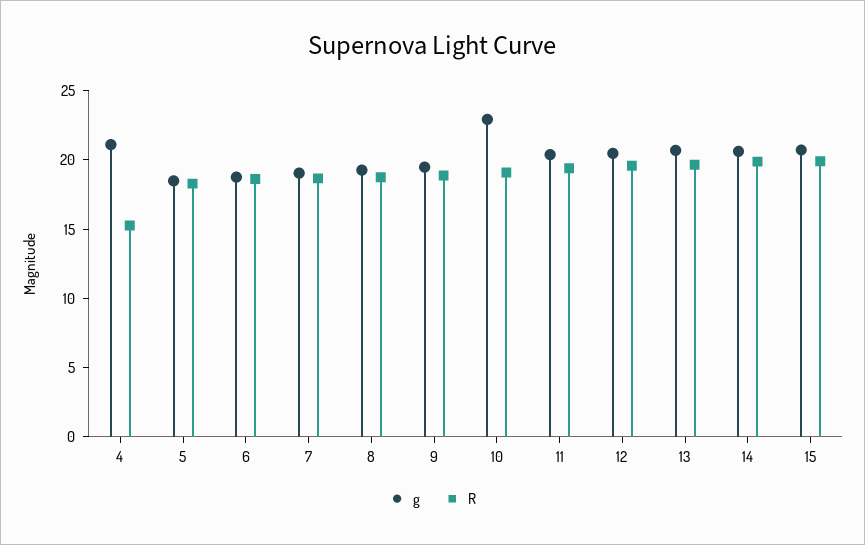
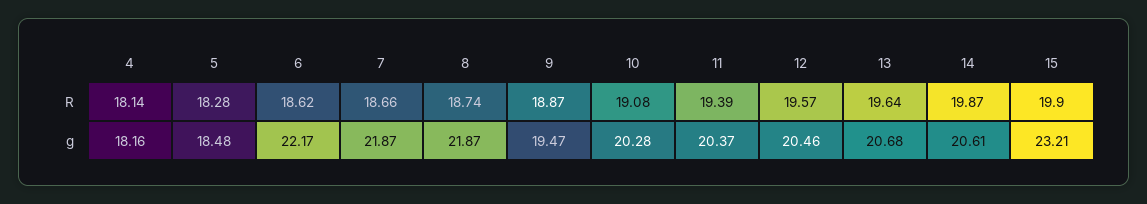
g, 4: 21 -> 18.16
R, 4: 15 -> 18.14
g, 6: 19 -> 22.17
g, 7: 19 -> 21.87
g, 8: 19 -> 21.87
g, 10: 23 -> 20.28
g, 15: 21 -> 23.21

